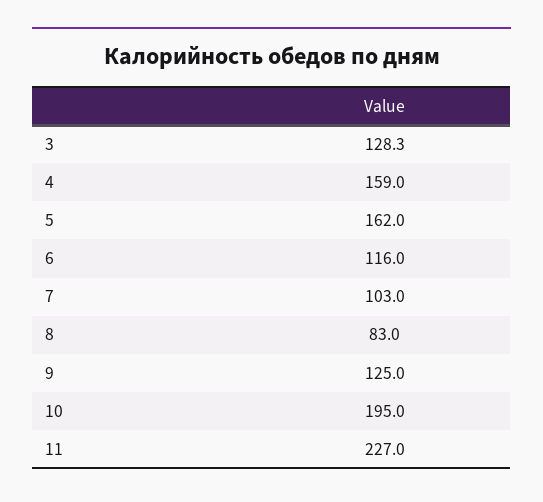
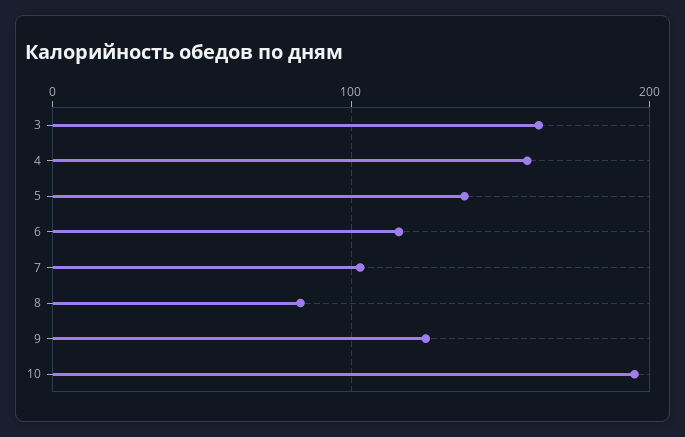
3: 128.3 -> 160
5: 162 -> 140
11: 227 -> none

